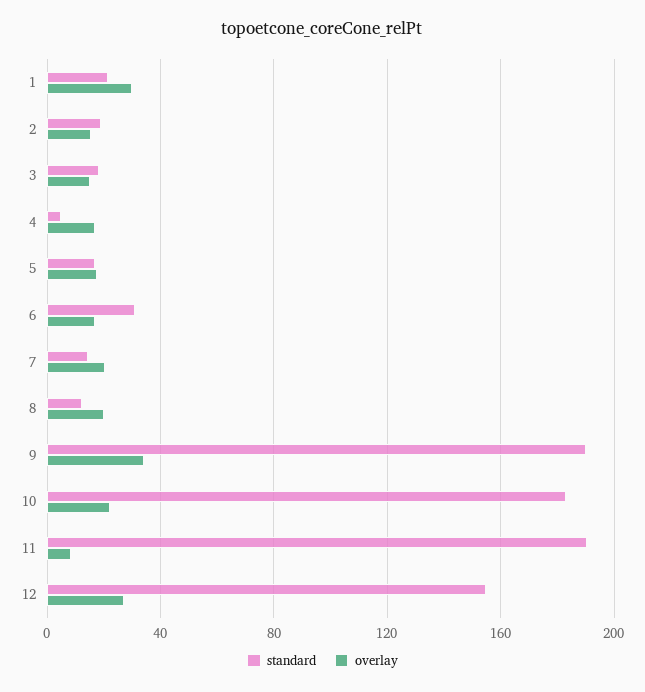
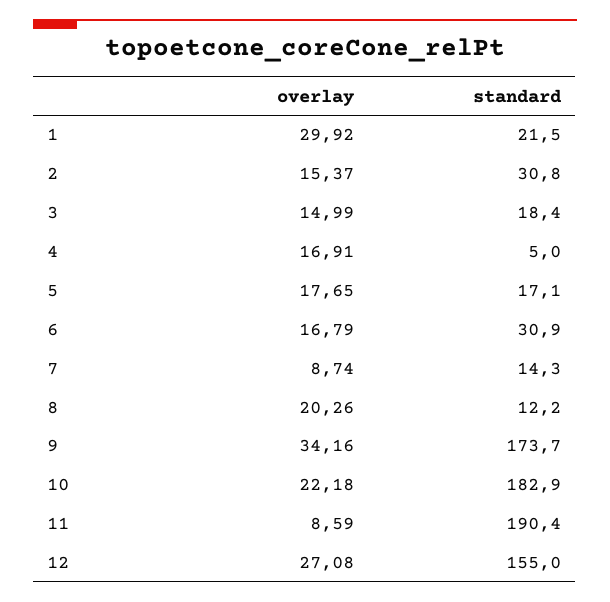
standard, 2: 20 -> 30.8
overlay, 7: 20 -> 8.74
standard, 9: 190 -> 173.7

